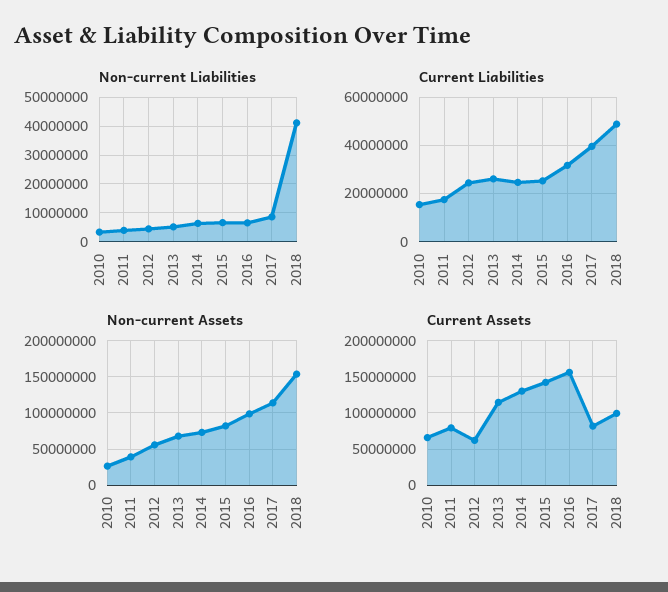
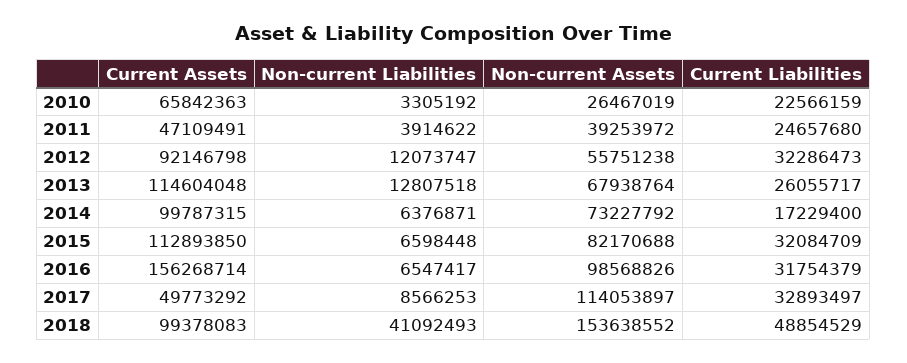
Non-current Liabilities, 2012: 5000000 -> 12073747
Non-current Liabilities, 2013: 5000000 -> 12807518
Current Liabilities, 2010: 15000000 -> 22566159
Current Liabilities, 2011: 17500000 -> 24657680
Current Liabilities, 2012: 25000000 -> 32286473
Current Liabilities, 2014: 25000000 -> 17229400
Current Liabilities, 2015: 25000000 -> 32084709
Current Liabilities, 2017: 40000000 -> 32893497
Current Assets, 2011: 80000000 -> 47109491
Current Assets, 2012: 60000000 -> 92146798
Current Assets, 2014: 130000000 -> 99787315
Current Assets, 2015: 140000000 -> 112893850
Current Assets, 2017: 80000000 -> 49773292

